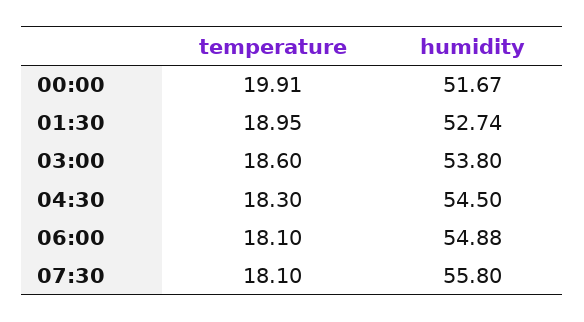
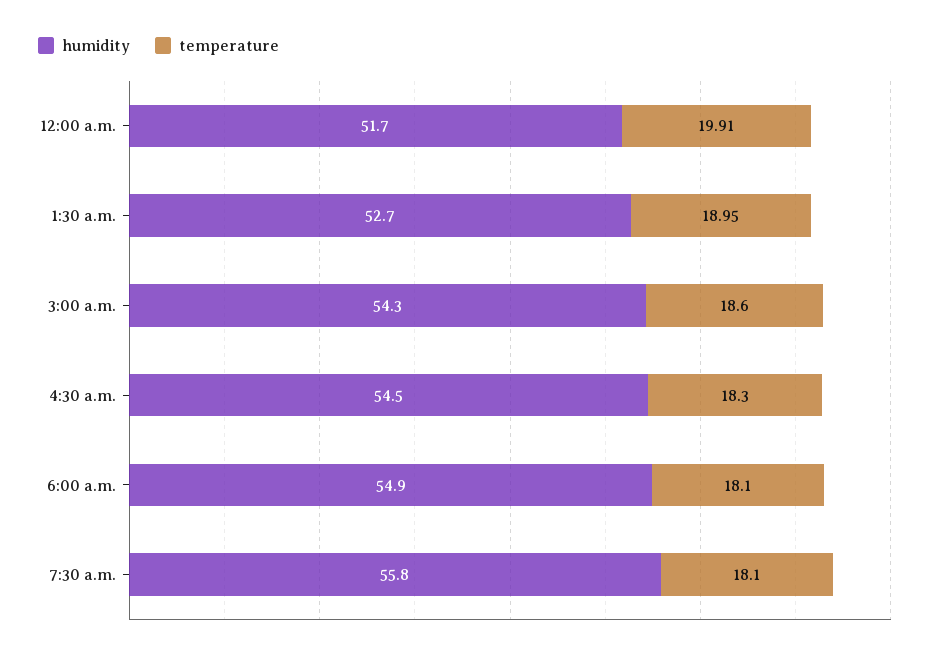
humidity, 03:00: 53.8 -> 54.3

